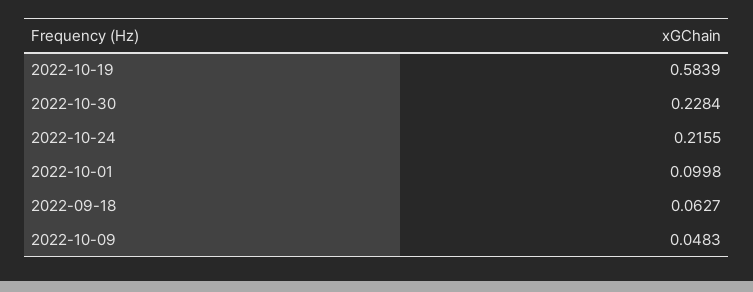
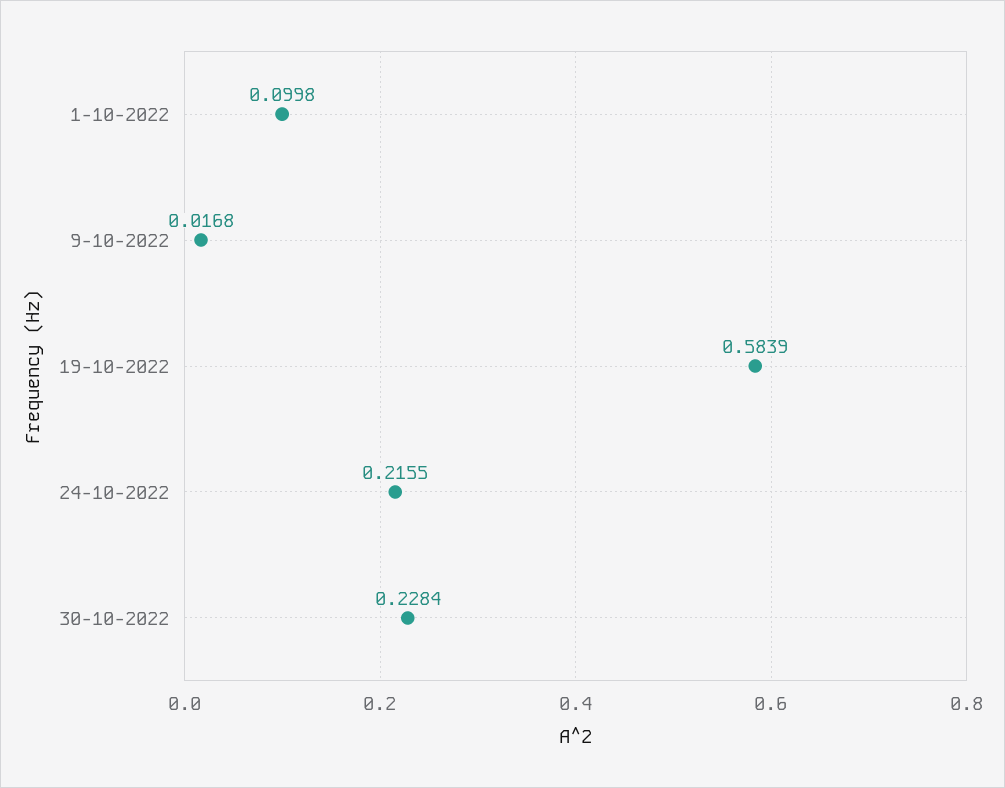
2022-09-18: 0.0627 -> none
2022-10-09: 0.0483 -> 0.0168

